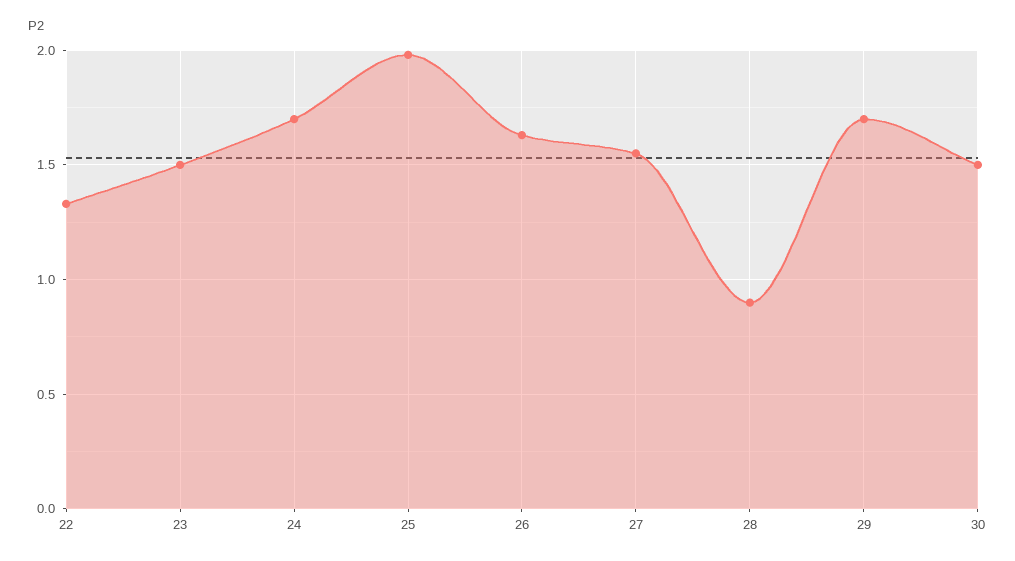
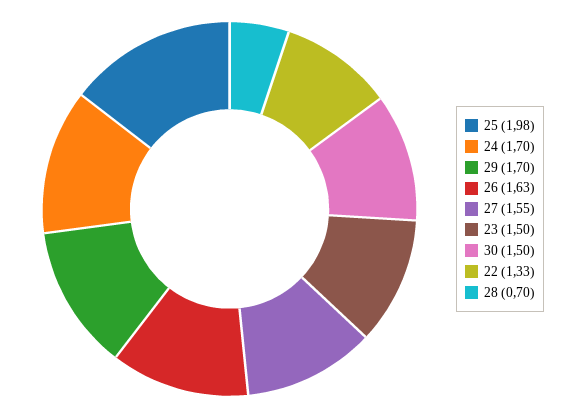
28: 0.9 -> 0.7

